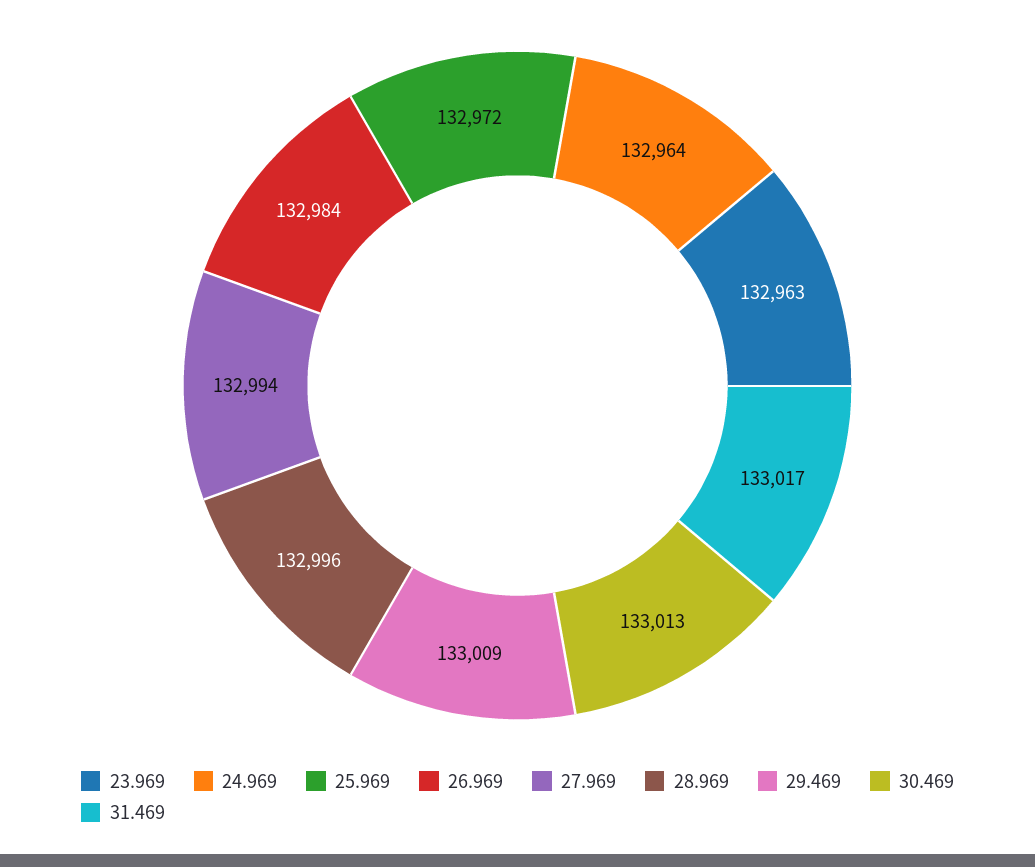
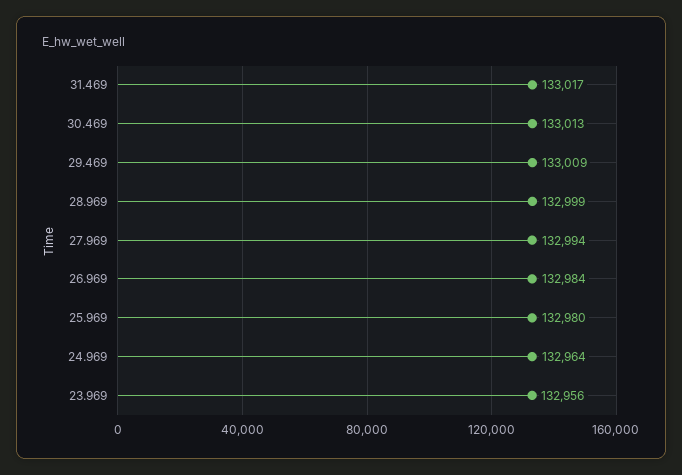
23.969: 132963 -> 132956
25.969: 132972 -> 132980
28.969: 132996 -> 132999

